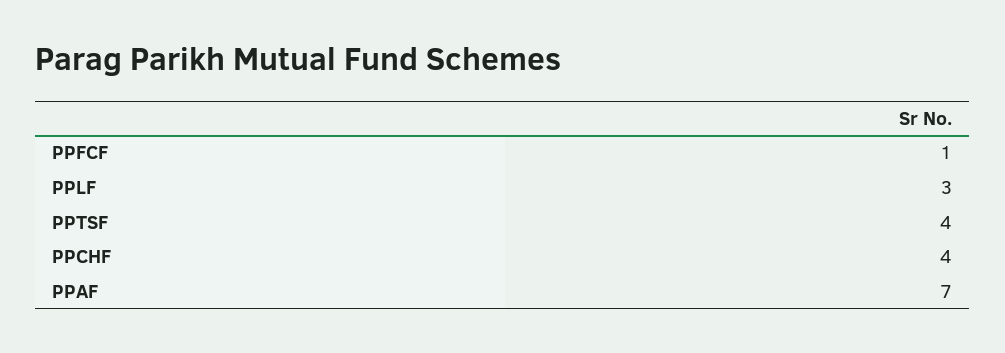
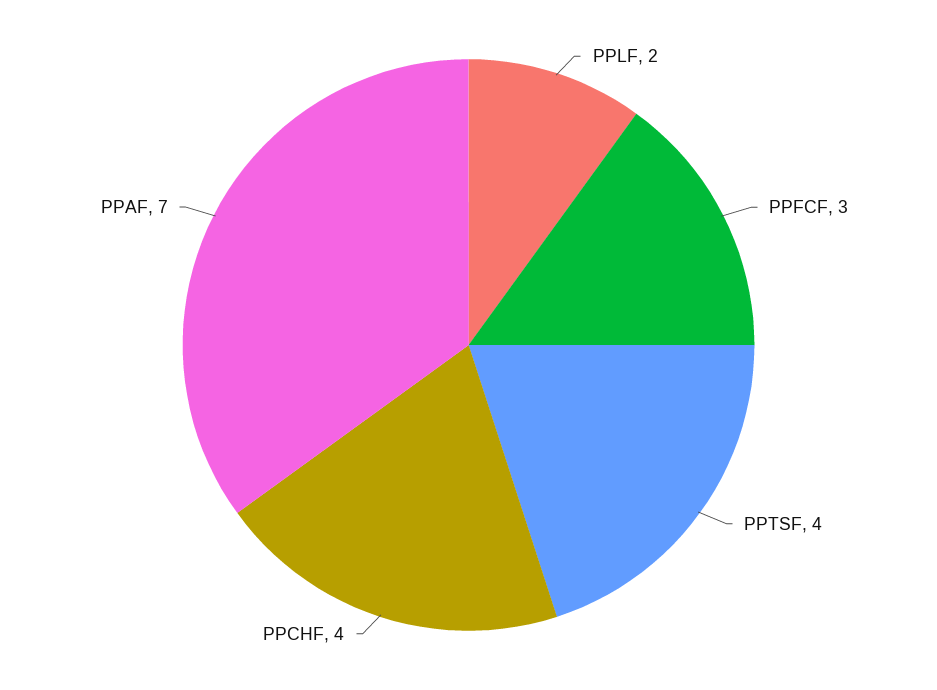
PPFCF: 1 -> 3
PPLF: 3 -> 2

